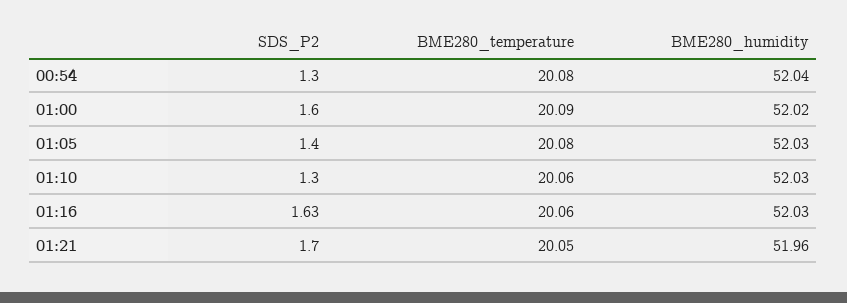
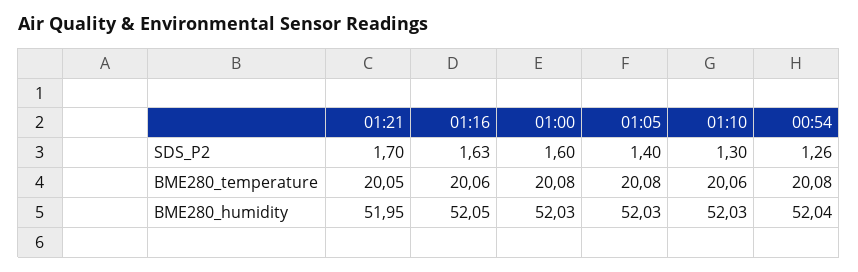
SDS_P2, 00:54: 1.3 -> 1.26
BME280_temperature, 01:00: 20.09 -> 20.08
BME280_humidity, 01:00: 52.02 -> 52.03
BME280_humidity, 01:16: 52.03 -> 52.05
BME280_humidity, 01:21: 51.96 -> 51.95

